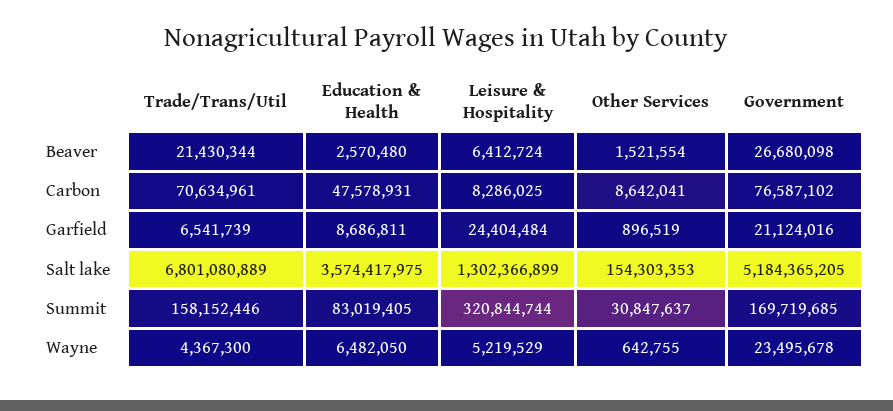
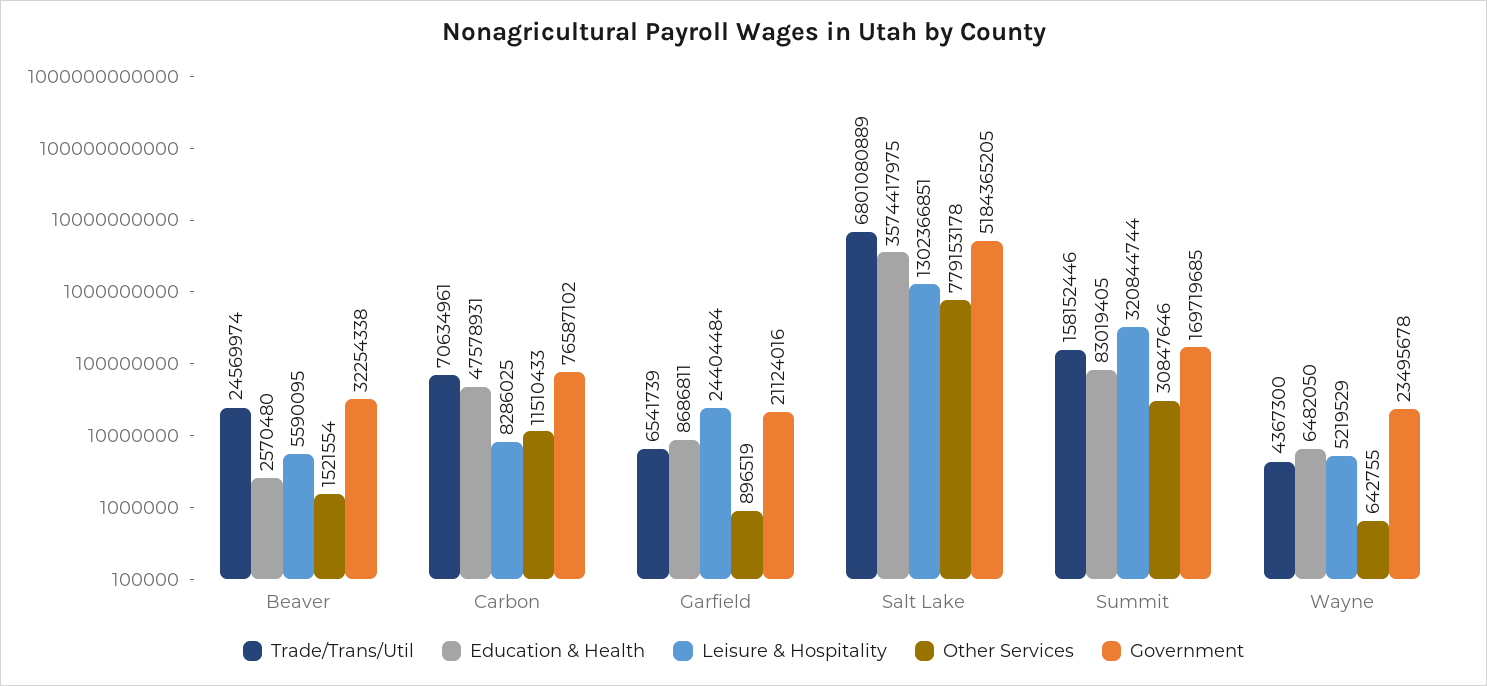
Trade/Trans/Util, Beaver: 21430344 -> 24569974
Leisure & Hospitality, Beaver: 6412724 -> 5590095
Government, Beaver: 26680098 -> 32254338
Other Services, Carbon: 8642041 -> 11510433
Leisure & Hospitality, Salt lake: 1302366899 -> 1302366851
Other Services, Salt lake: 154303353 -> 779153178
Other Services, Summit: 30847637 -> 30847646

